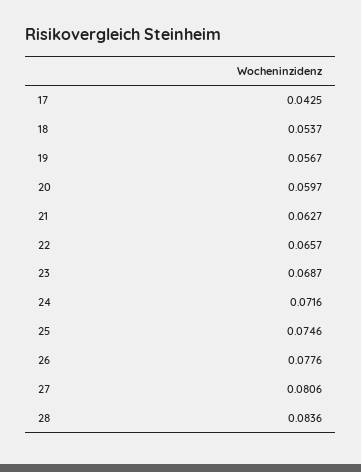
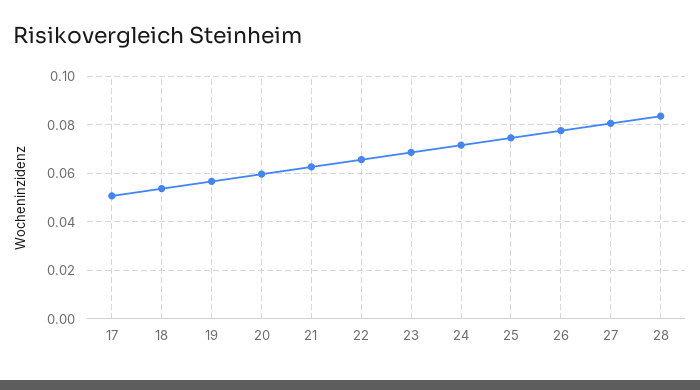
17: 0.0425 -> 0.05

